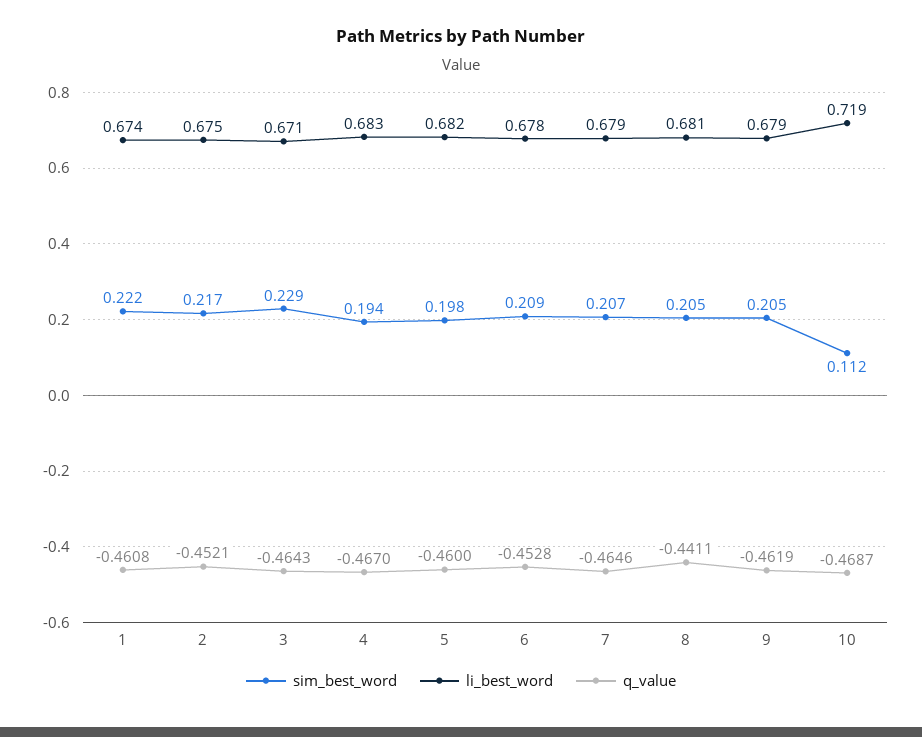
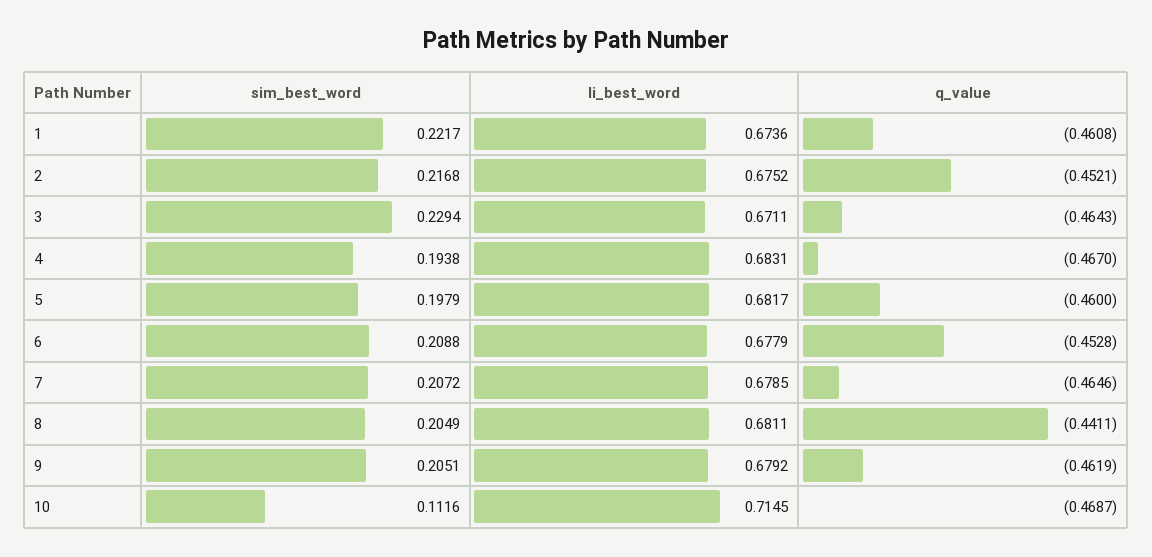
li_best_word, 10: 0.719 -> 0.7145

